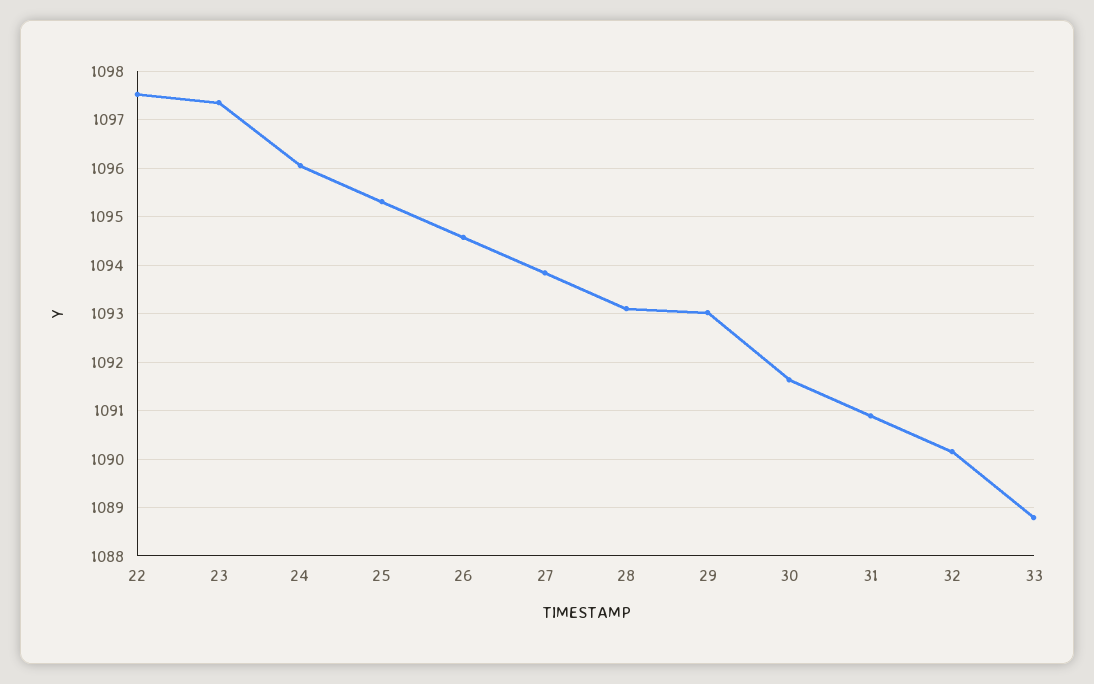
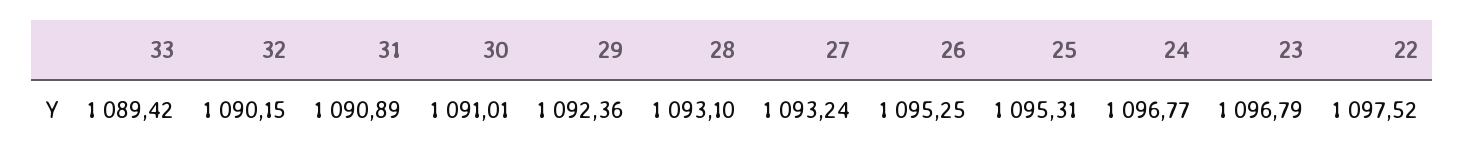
23: 1097.4 -> 1096.79
24: 1096 -> 1096.77
26: 1094.6 -> 1095.25
27: 1093.8 -> 1093.24
29: 1093 -> 1092.36
30: 1091.6 -> 1091.01
33: 1088.8 -> 1089.42

